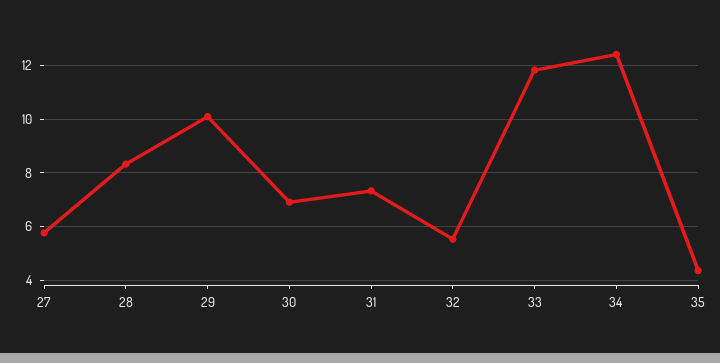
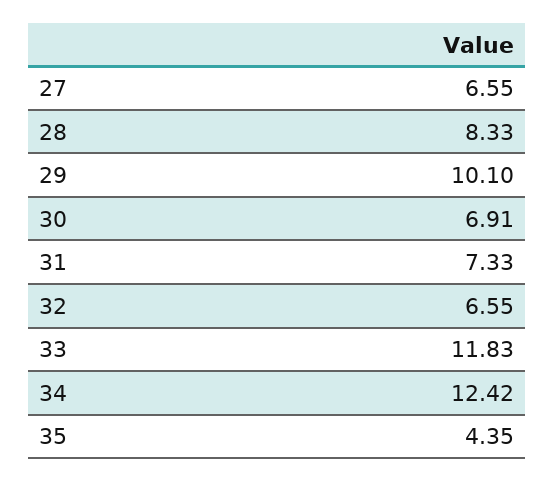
27: 5.75 -> 6.55
32: 5.5 -> 6.55

